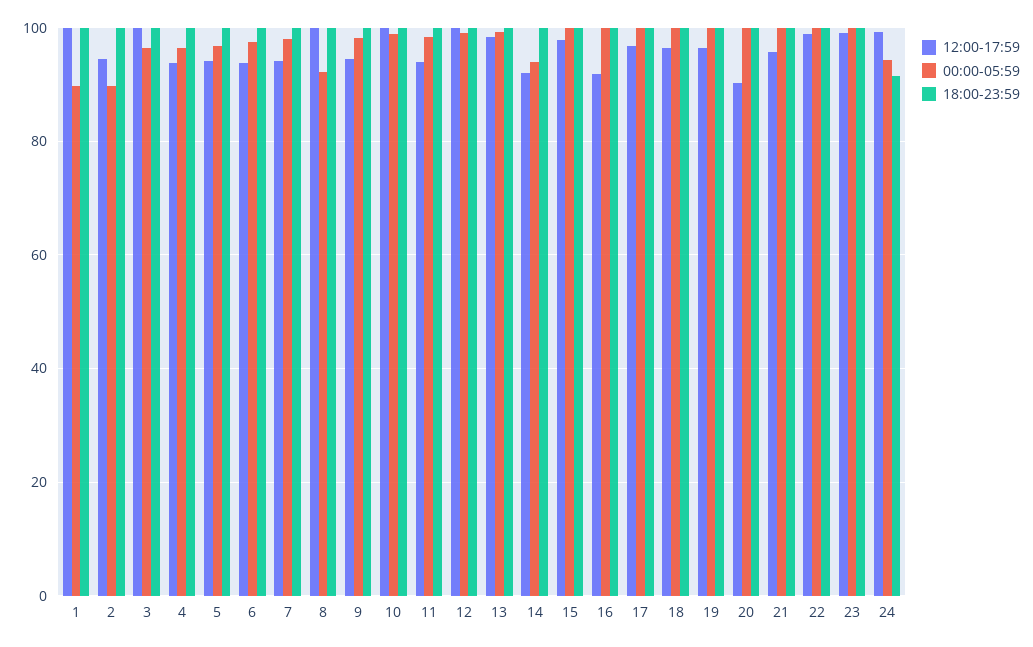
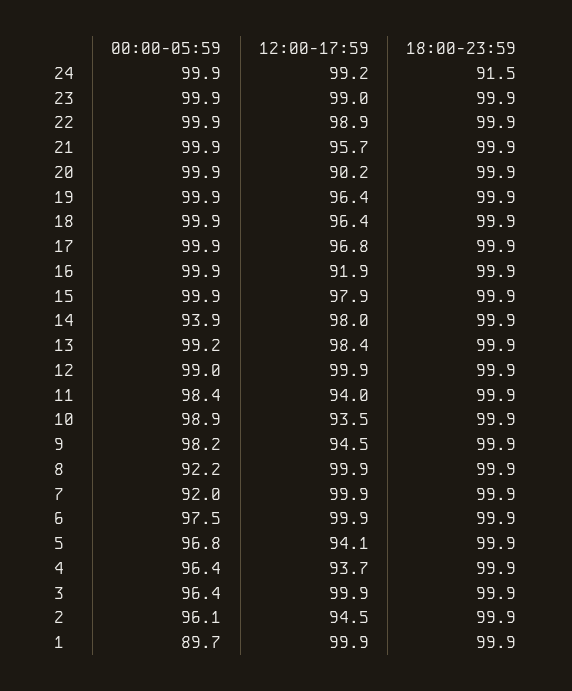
00:00-05:59, 2: 90 -> 96.1
12:00-17:59, 6: 94 -> 99.9
12:00-17:59, 7: 94 -> 99.9
00:00-05:59, 7: 98 -> 92
12:00-17:59, 10: 100 -> 93.5
12:00-17:59, 14: 92 -> 98
00:00-05:59, 24: 94 -> 99.9

